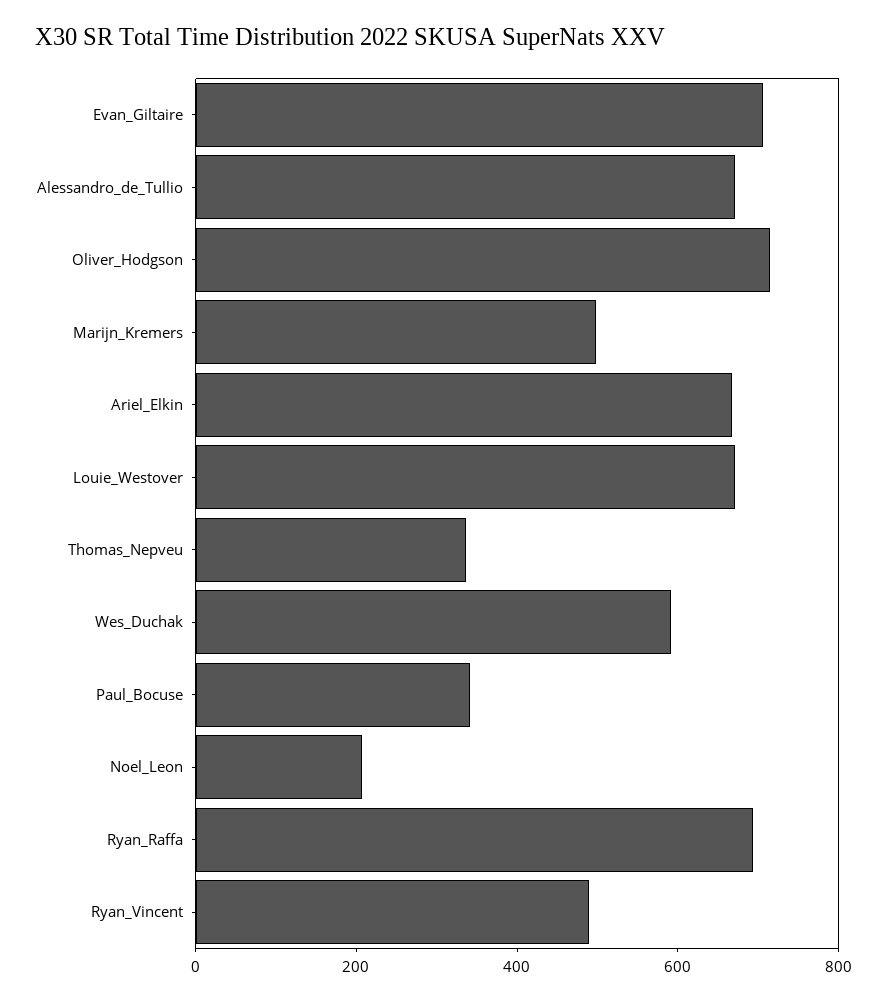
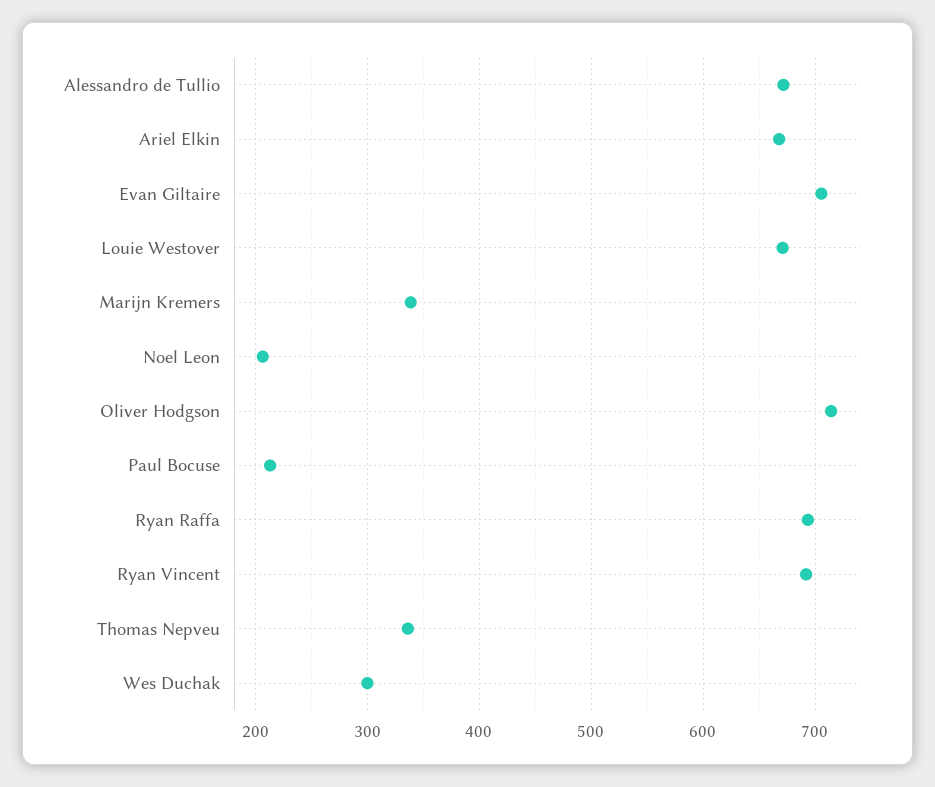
Marijn_Kremers: 500 -> 340
Wes_Duchak: 600 -> 300
Paul_Bocuse: 350 -> 210
Ryan_Vincent: 500 -> 690

